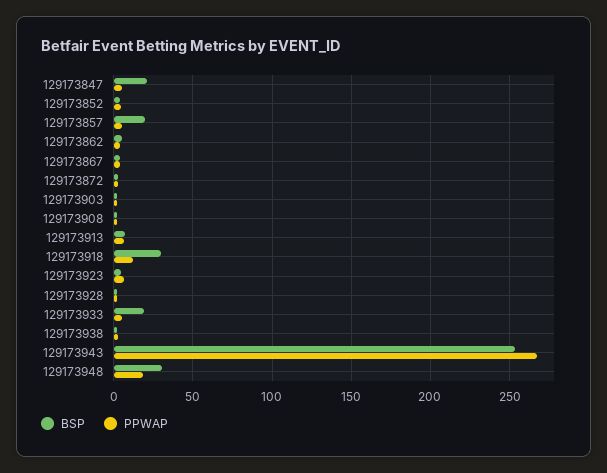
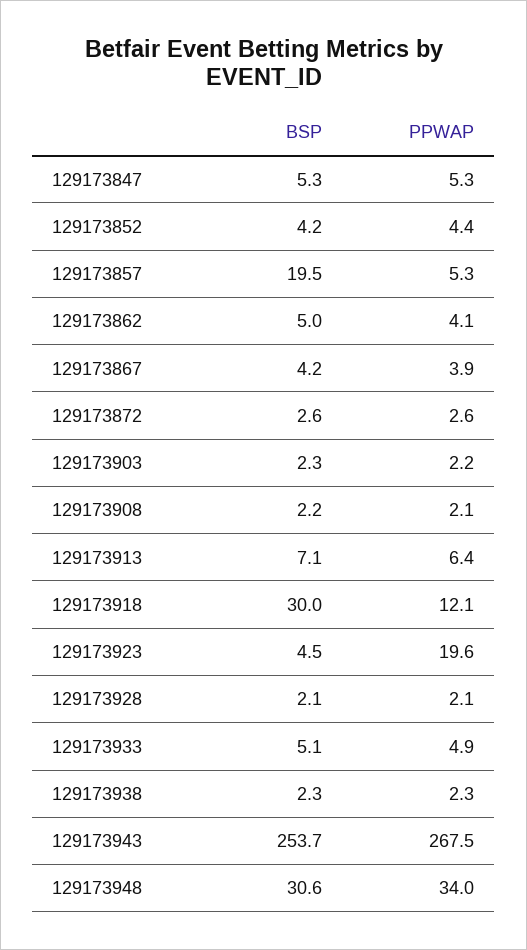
BSP, 129173847: 20 -> 5.3
PPWAP, 129173923: 5 -> 19.6
BSP, 129173933: 20 -> 5.1
PPWAP, 129173948: 20 -> 34

